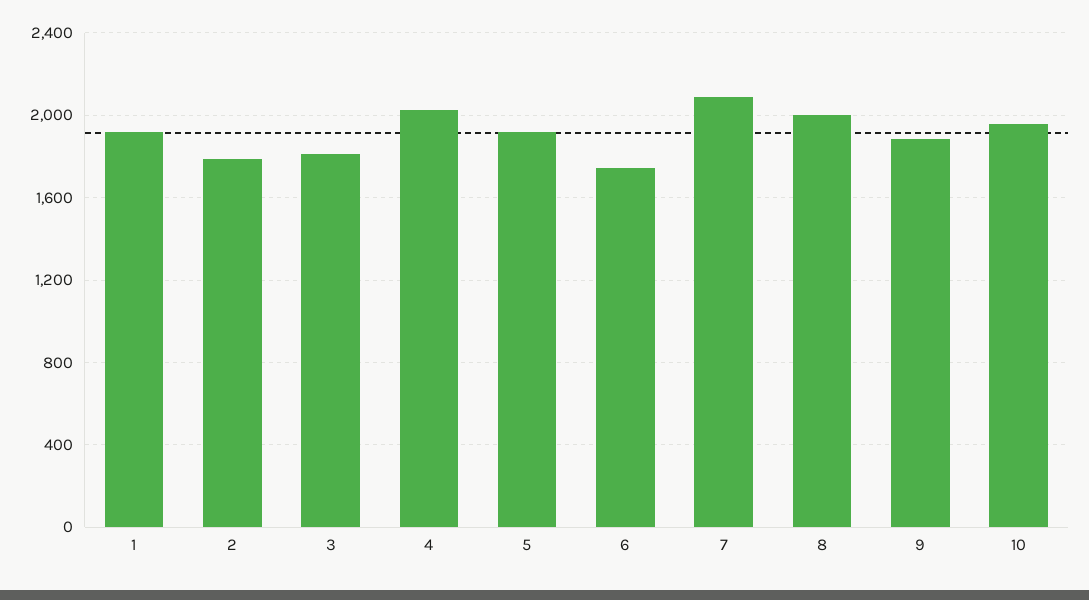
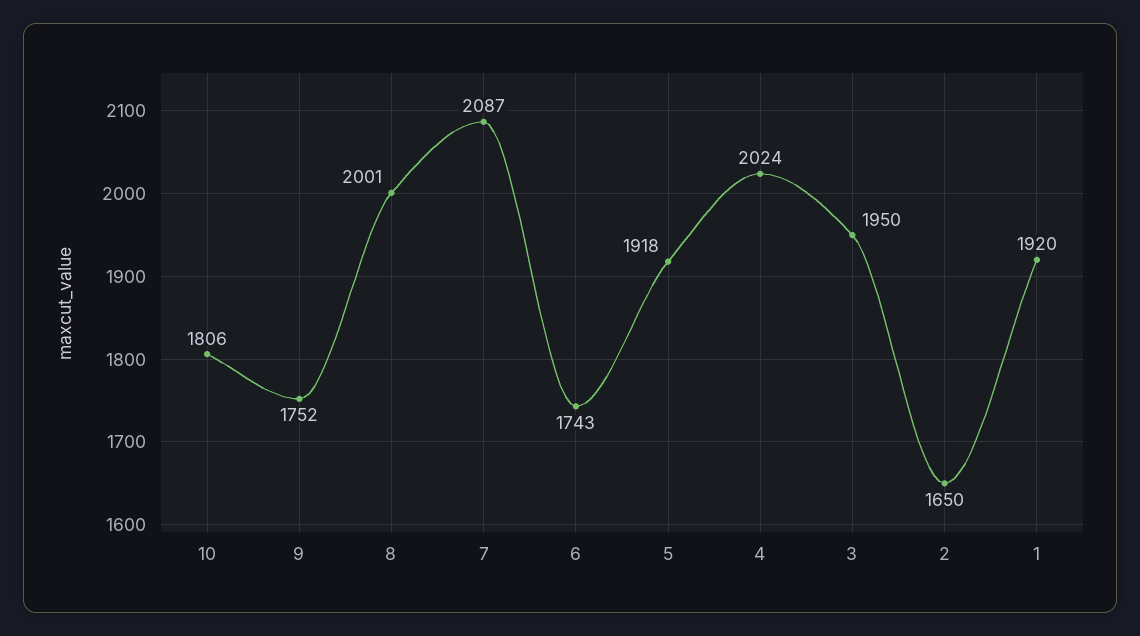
2: 1800 -> 1650
3: 1800 -> 1950
9: 1900 -> 1752
10: 1950 -> 1806

